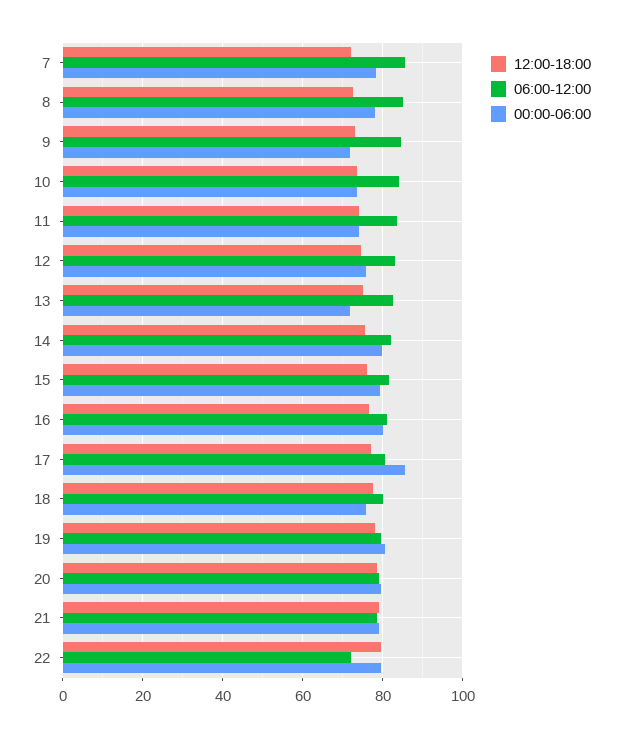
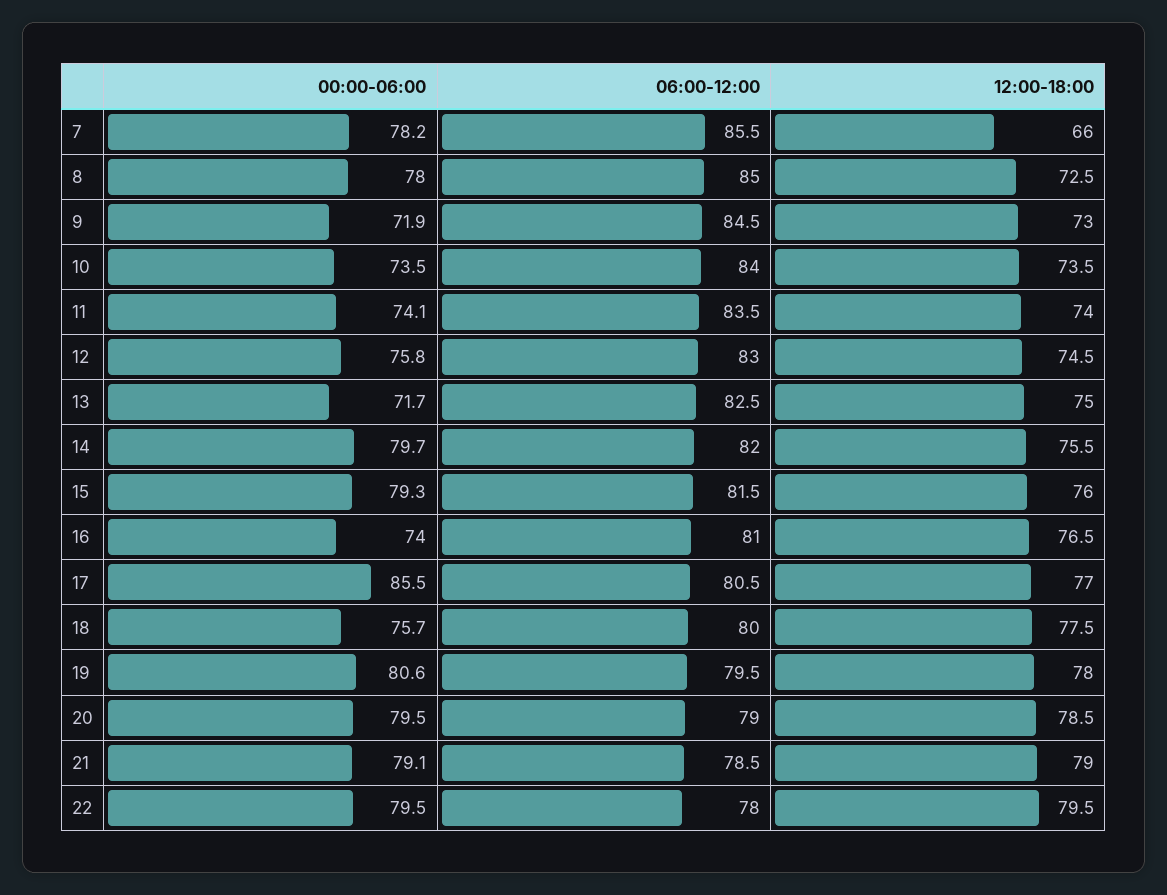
12:00-18:00, 7: 72 -> 66
00:00-06:00, 16: 80 -> 74
06:00-12:00, 22: 72 -> 78

